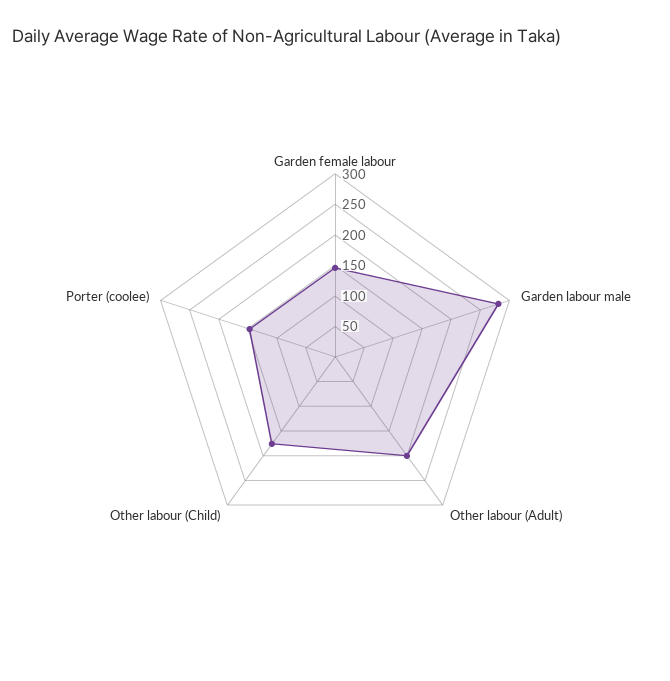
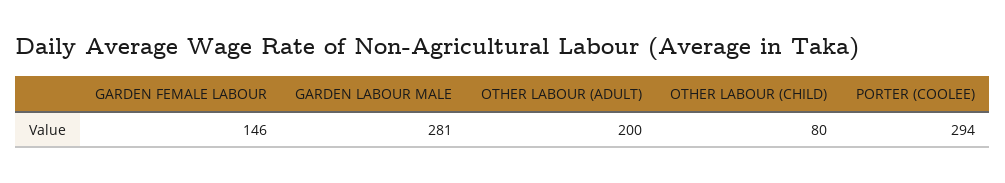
Other labour (Child): 175 -> 80
Porter (coolee): 150 -> 294

